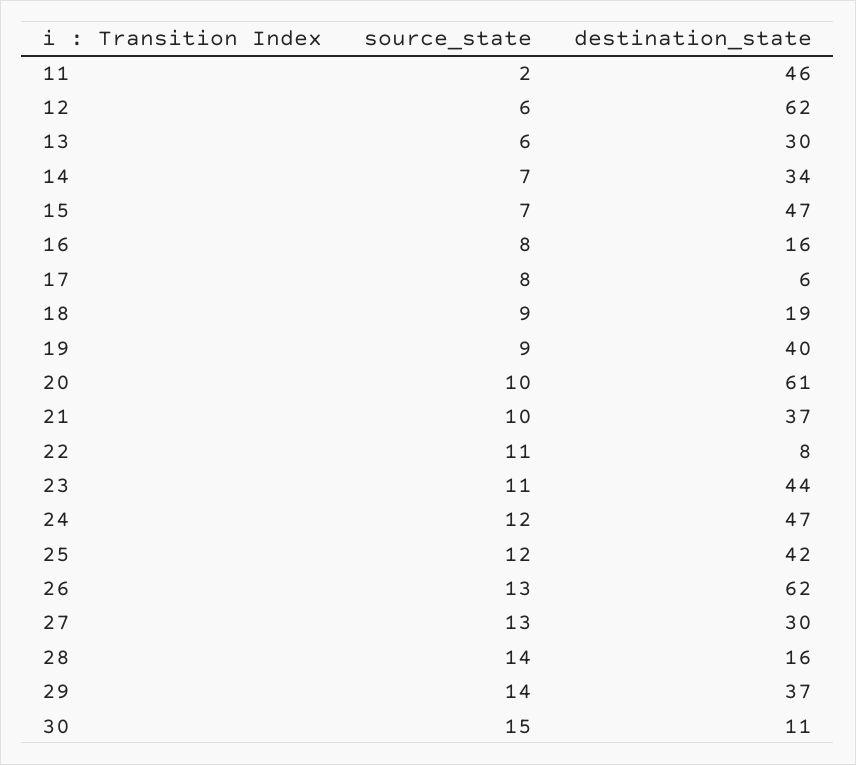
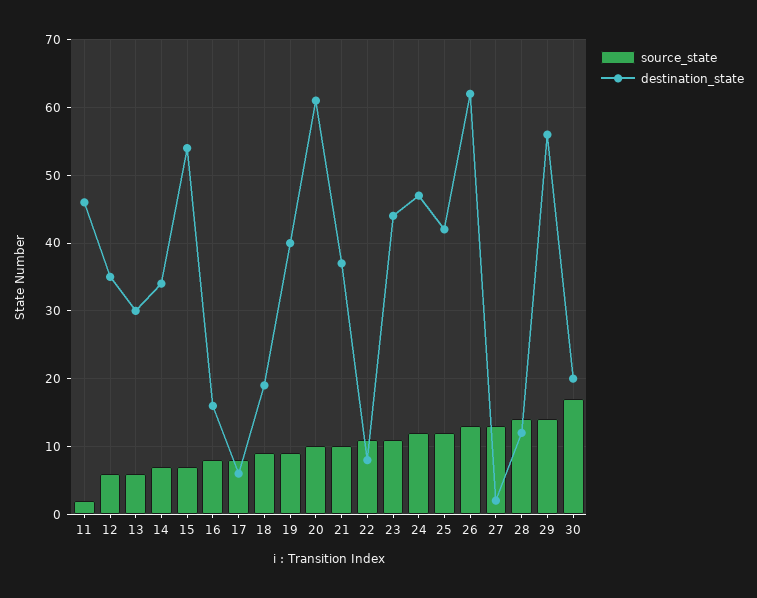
destination_state, 12: 62 -> 35
destination_state, 15: 47 -> 54
destination_state, 27: 30 -> 2
destination_state, 28: 16 -> 12
destination_state, 29: 37 -> 56
source_state, 30: 15 -> 17
destination_state, 30: 11 -> 20

